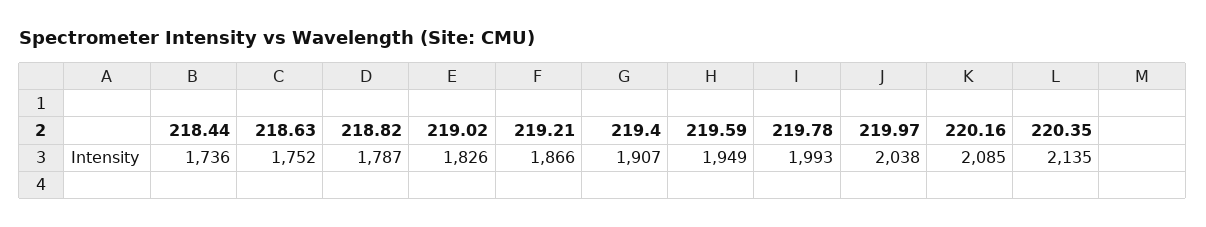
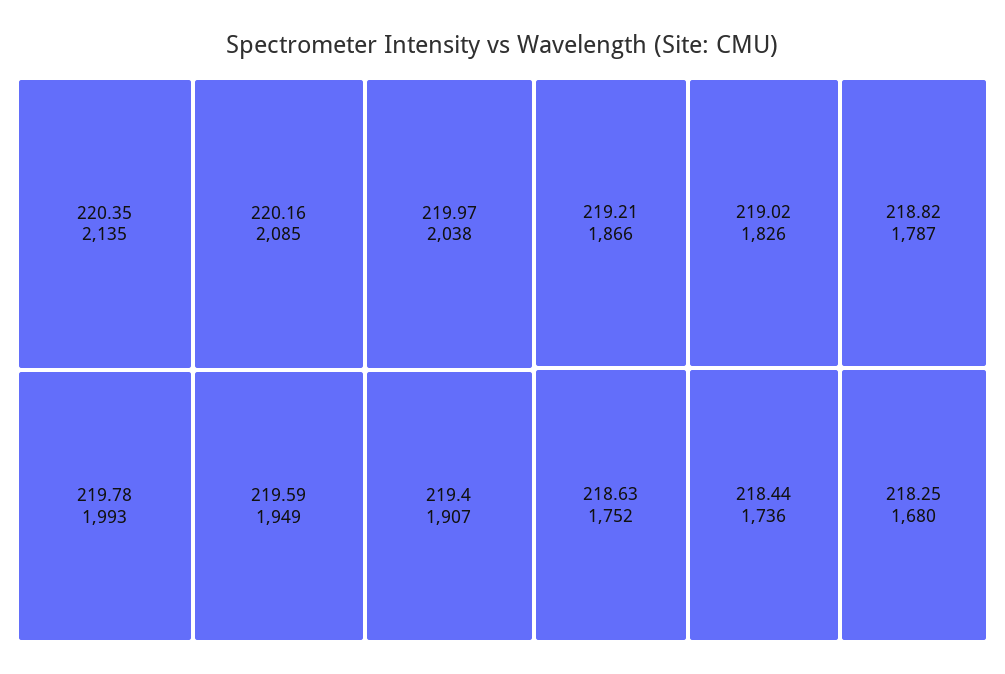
218.25: none -> 1680

